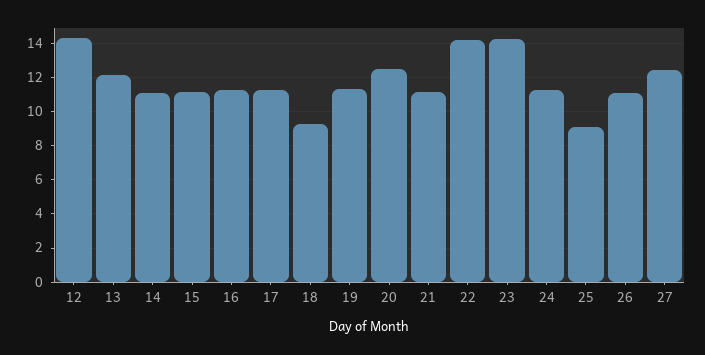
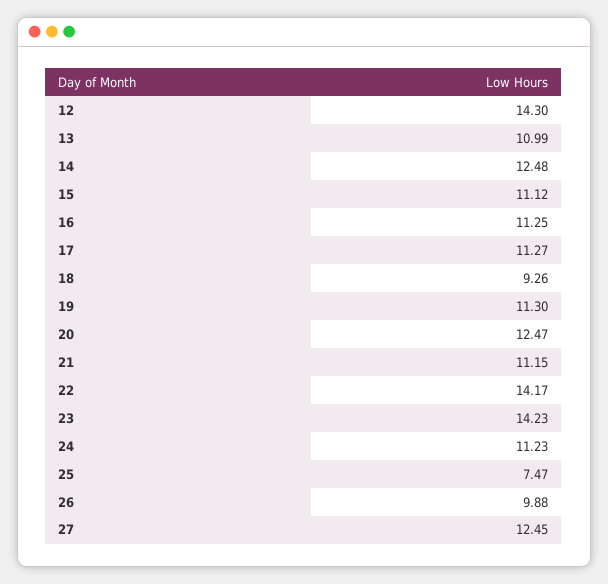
13: 12 -> 10.99
14: 11 -> 12.48
25: 9 -> 7.47
26: 11 -> 9.88

